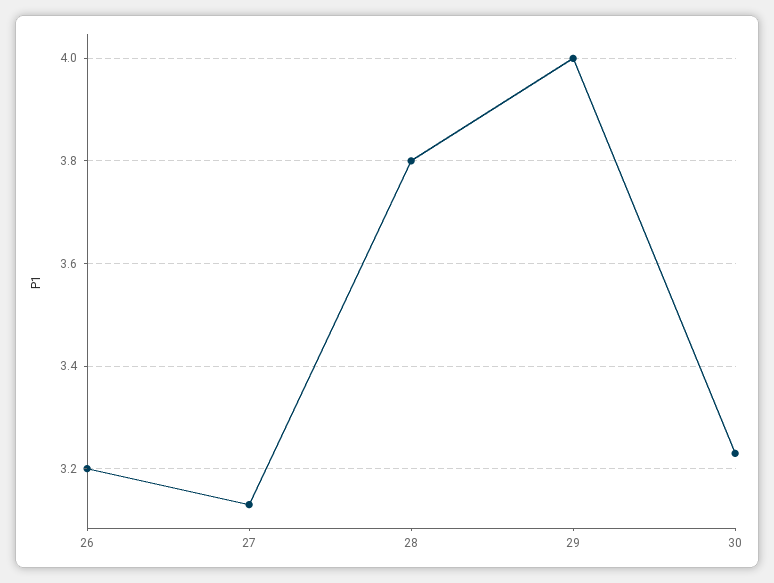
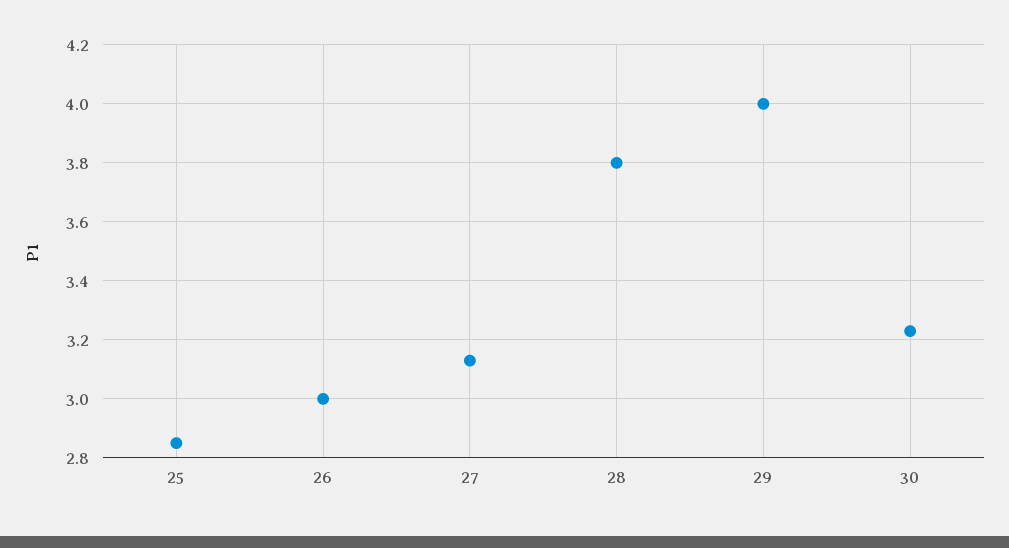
26: 3.2 -> 3
25: none -> 2.85

